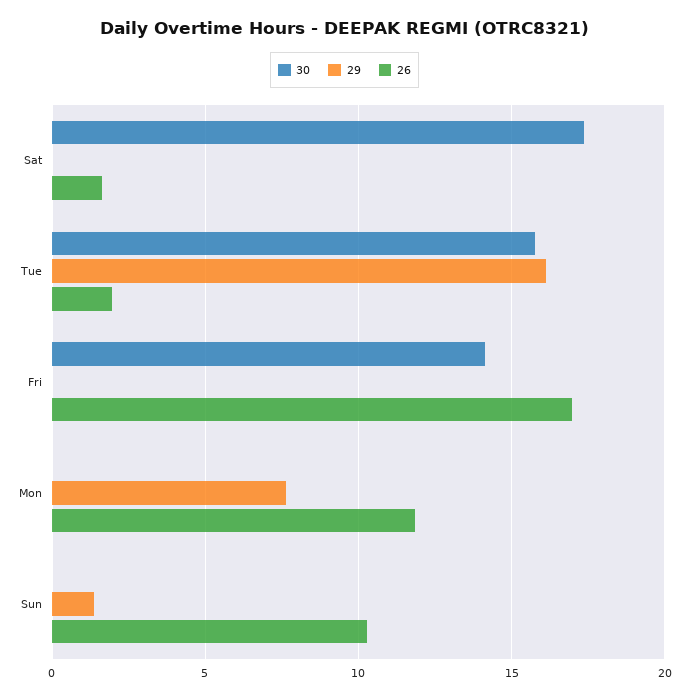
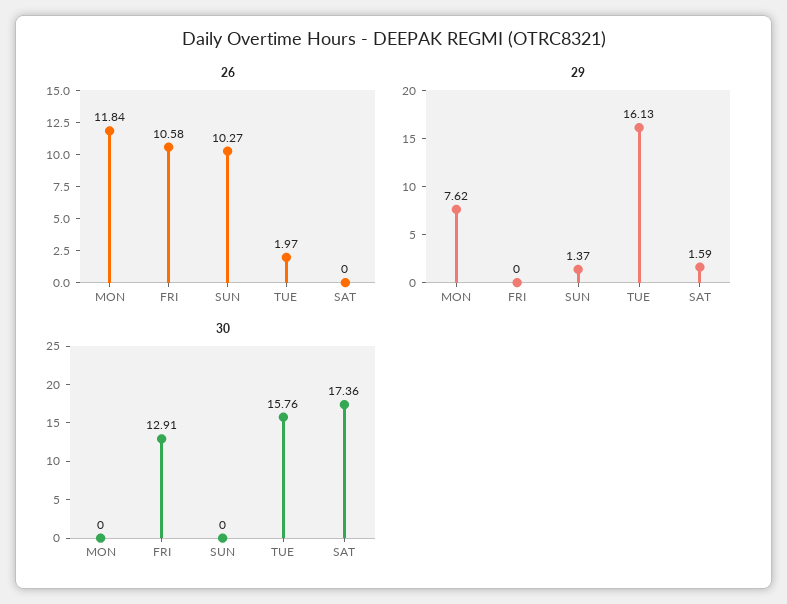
29, Sat: 0 -> 1.59
26, Sat: 1.5 -> 0
30, Fri: 14 -> 12.91
26, Fri: 17 -> 10.58

